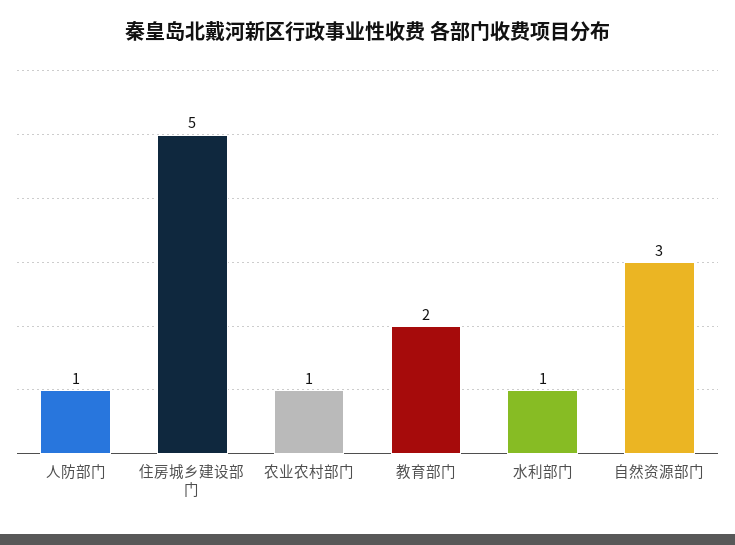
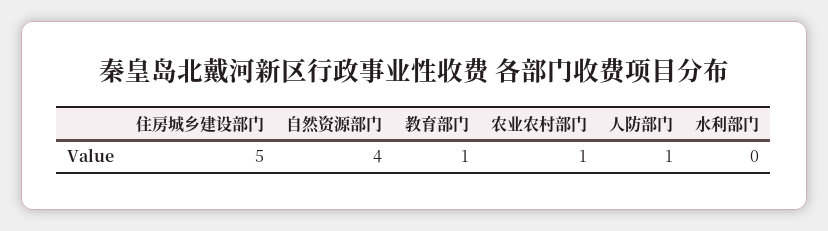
教育部门: 2 -> 1
水利部门: 1 -> 0
自然资源部门: 3 -> 4

